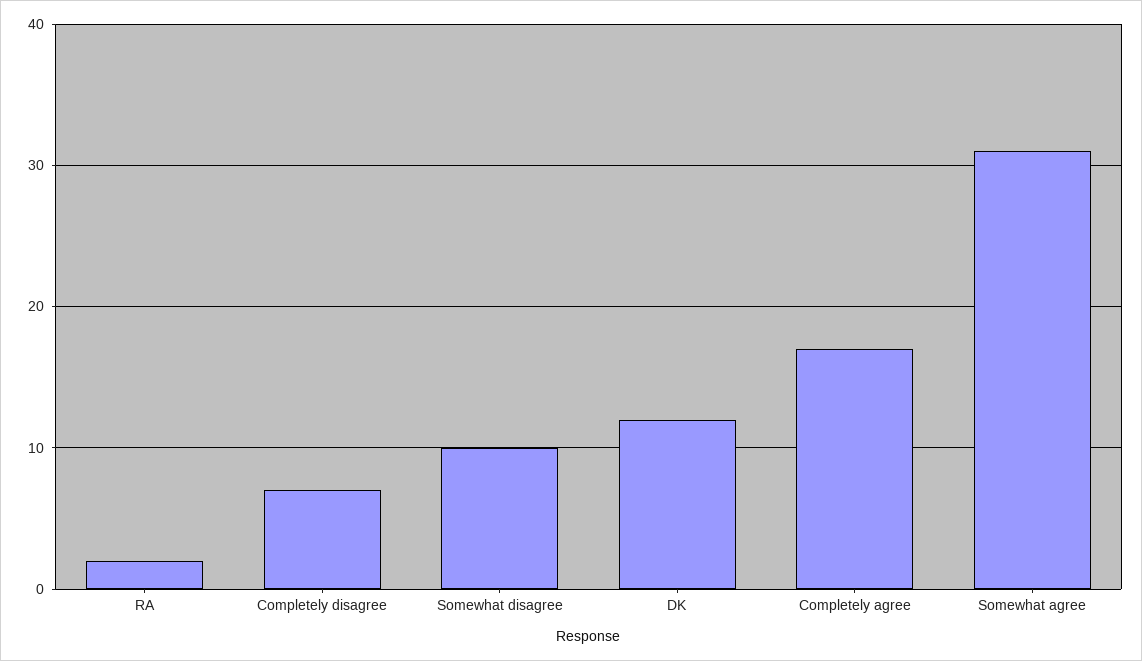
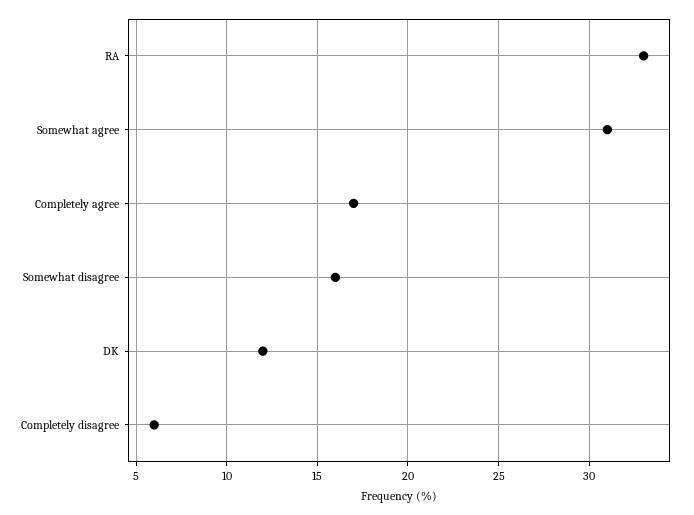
RA: 2 -> 33
Completely disagree: 7 -> 6
Somewhat disagree: 10 -> 16

